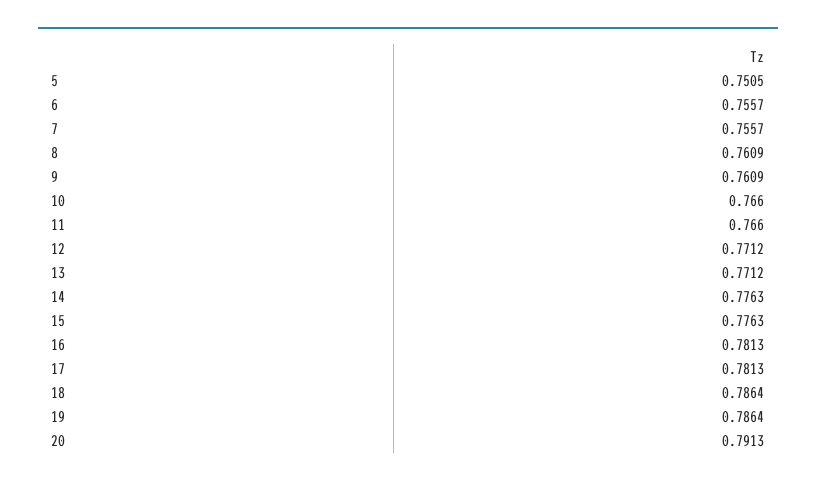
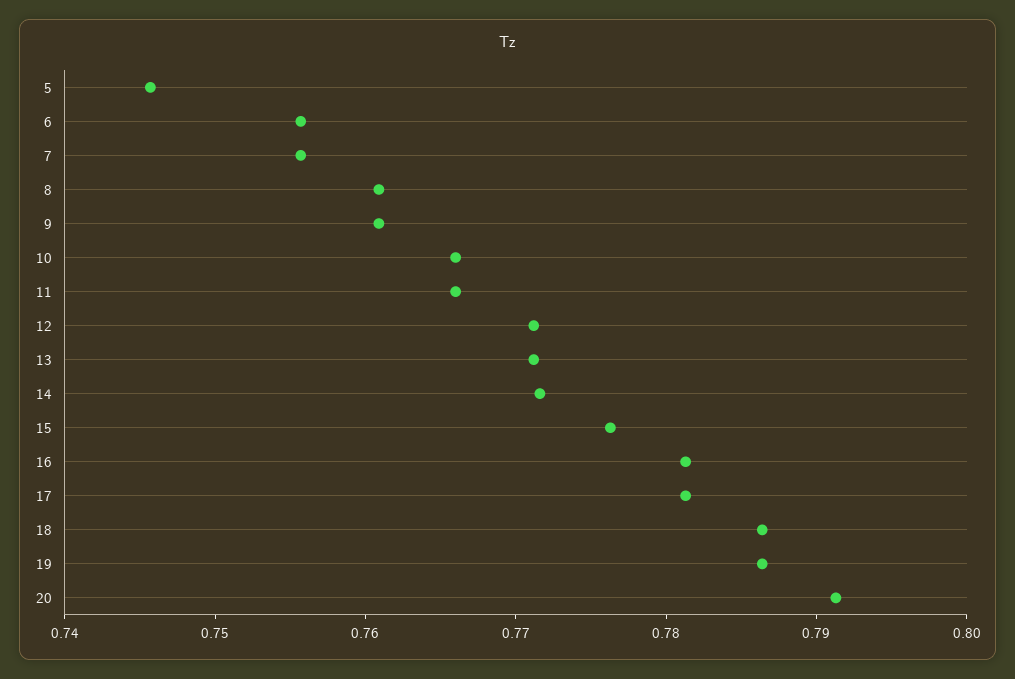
5: 0.7505 -> 0.746
14: 0.7763 -> 0.772

